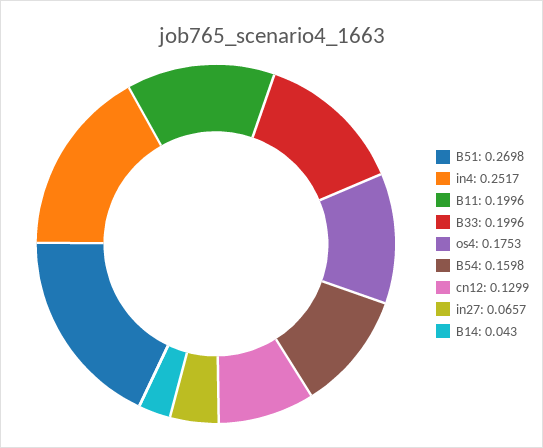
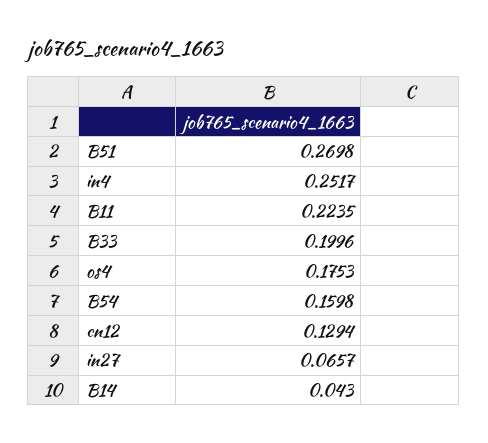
B11: 0.1996 -> 0.2235
cn12: 0.1299 -> 0.1294

